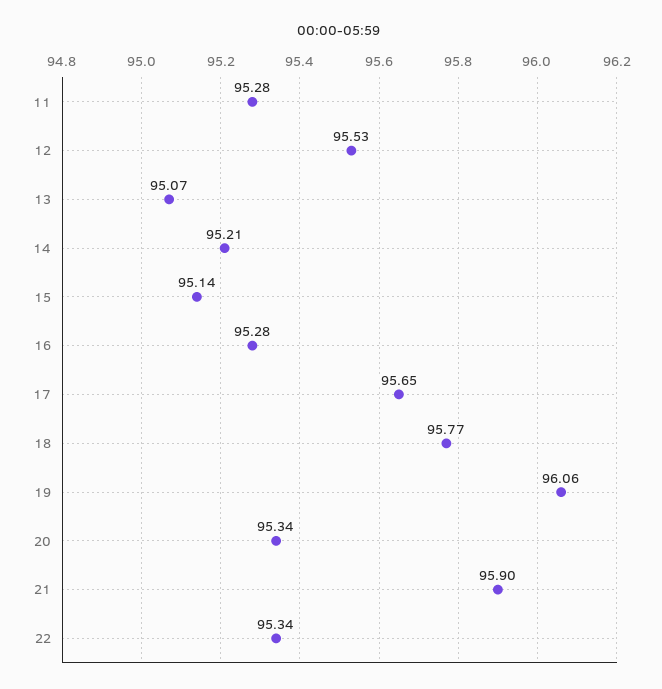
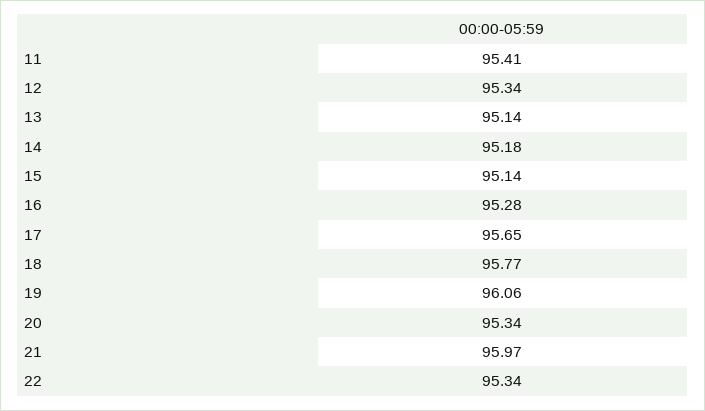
11: 95.28 -> 95.41
12: 95.53 -> 95.34
13: 95.07 -> 95.14
14: 95.21 -> 95.18
21: 95.9 -> 95.97

